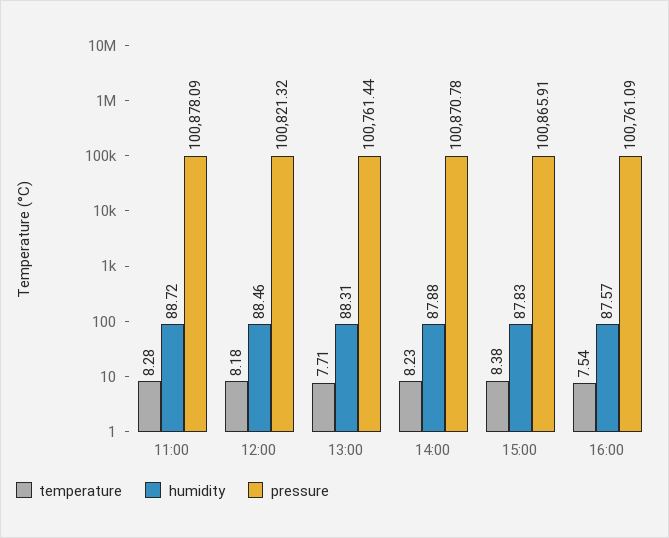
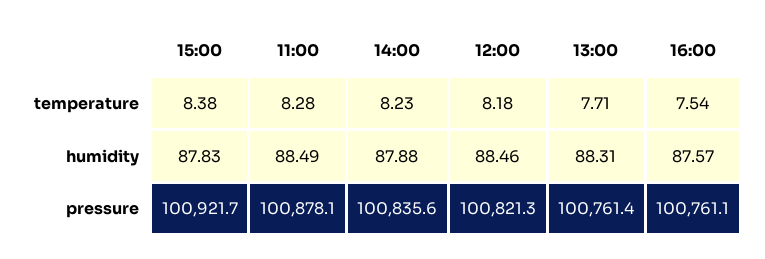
humidity, 11:00: 88.72 -> 88.49
pressure, 14:00: 100870.78 -> 100835.6
pressure, 15:00: 100865.91 -> 100921.7

